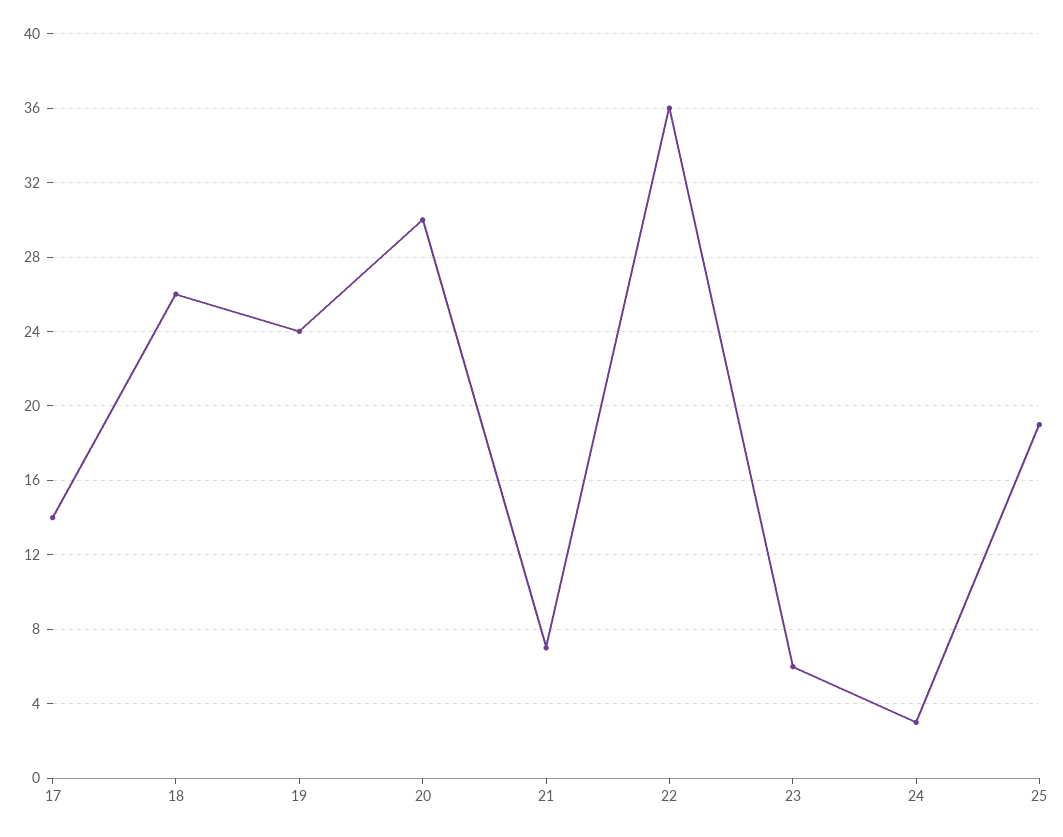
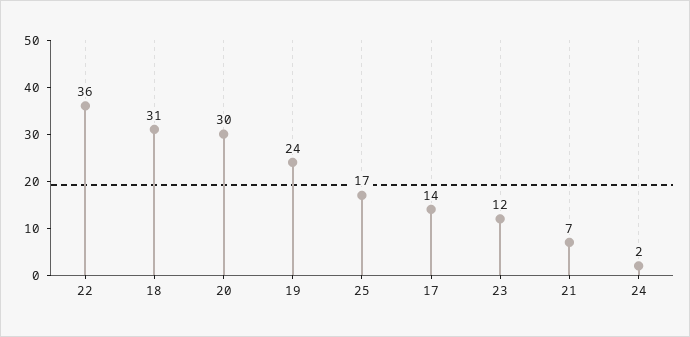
18: 26 -> 31
23: 6 -> 12
24: 3 -> 2
25: 19 -> 17

